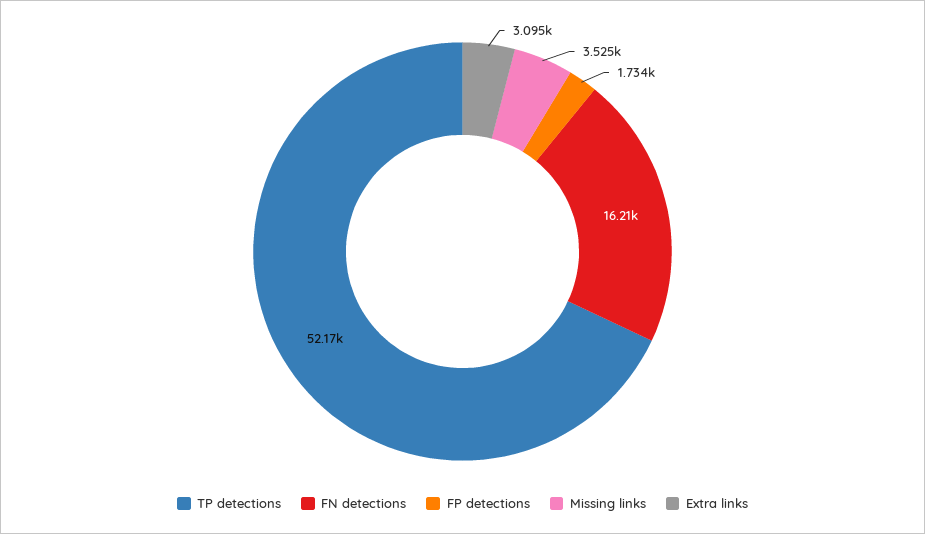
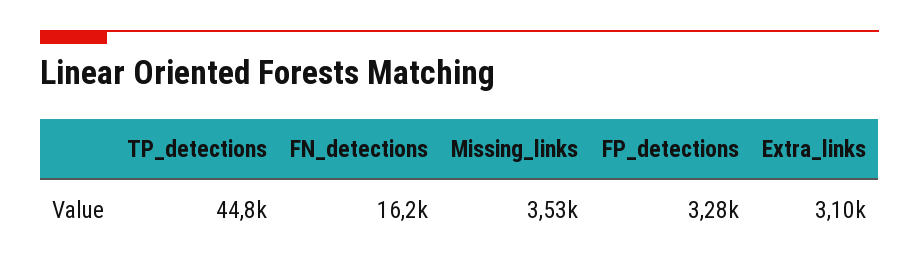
TP detections: 52170 -> 44800
FP detections: 1734 -> 3280

